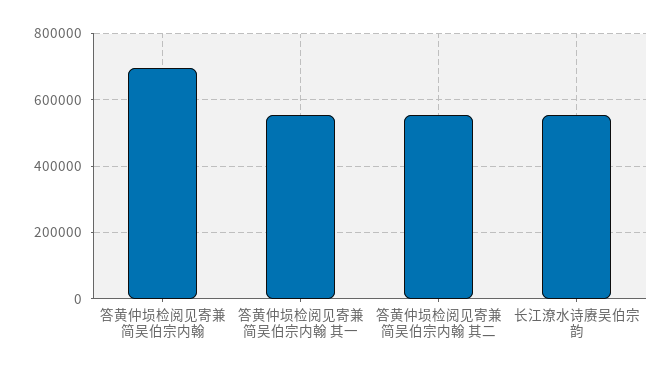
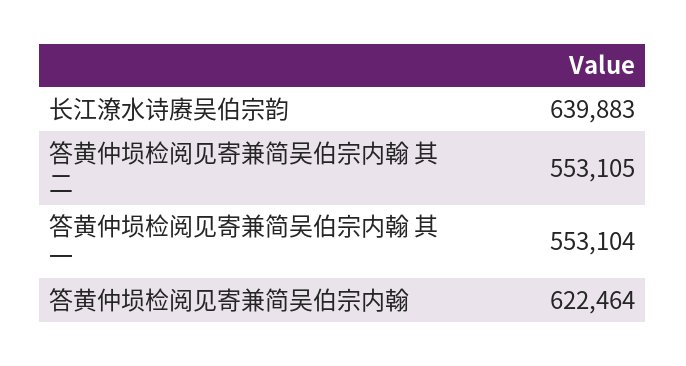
答黄仲埙检阅见寄兼简吴伯宗内翰: 700000 -> 622464
长江潦水诗赓吴伯宗韵: 560000 -> 639883

